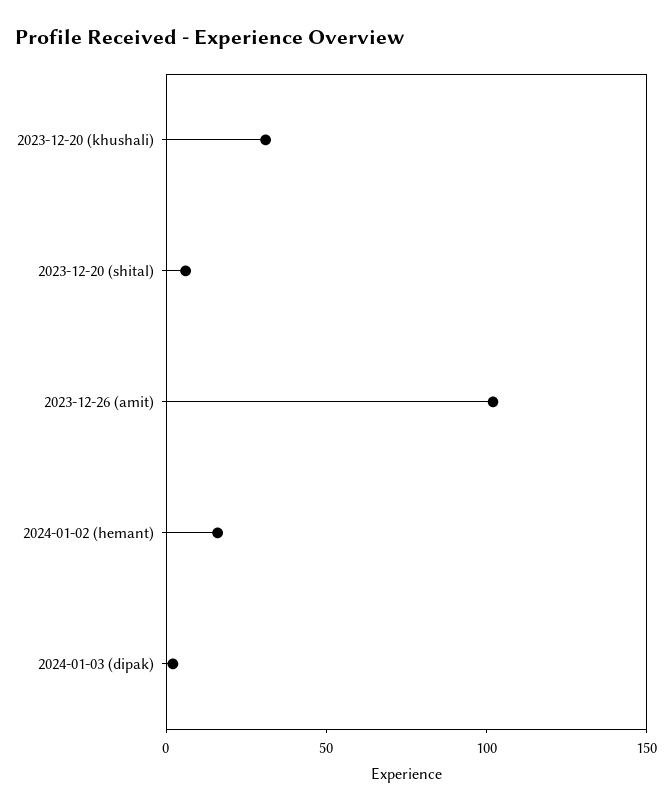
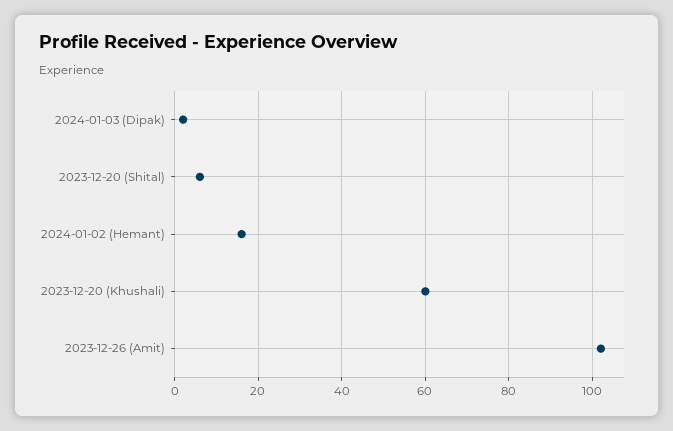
2023-12-20 (khushali): 30 -> 60

